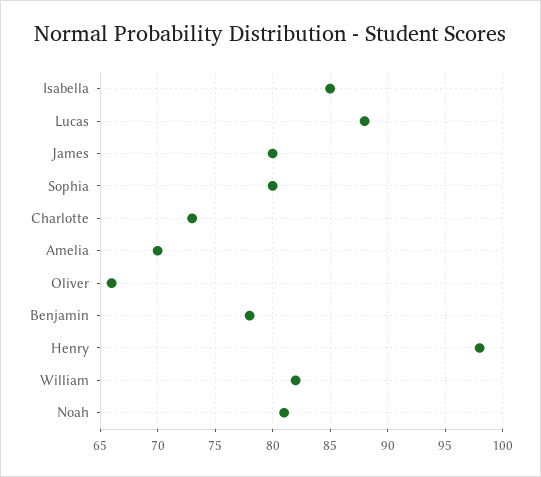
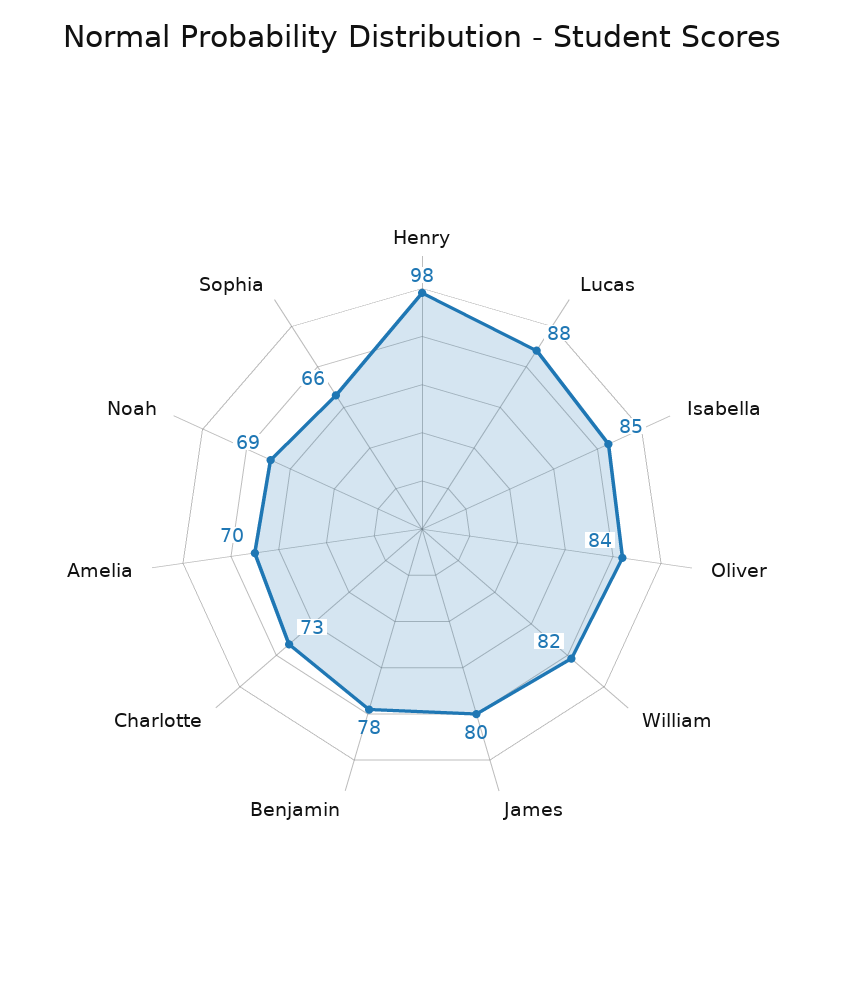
Sophia: 80 -> 66
Oliver: 66 -> 84
Noah: 81 -> 69

